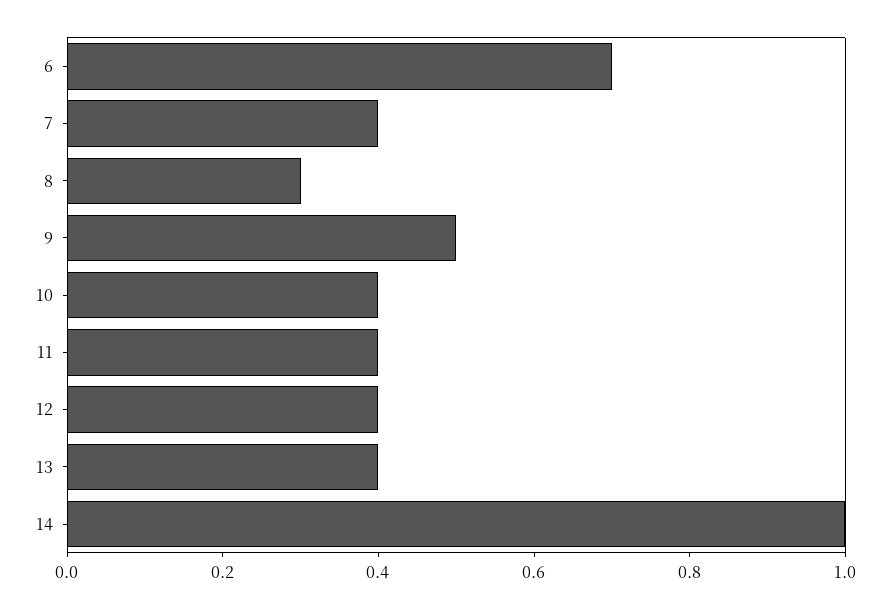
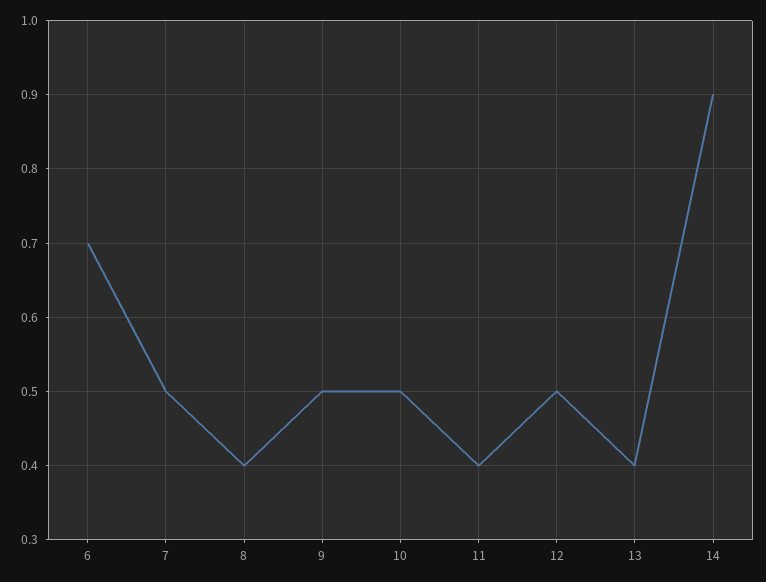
7: 0.4 -> 0.5
8: 0.3 -> 0.4
10: 0.4 -> 0.5
12: 0.4 -> 0.5
14: 1 -> 0.9

